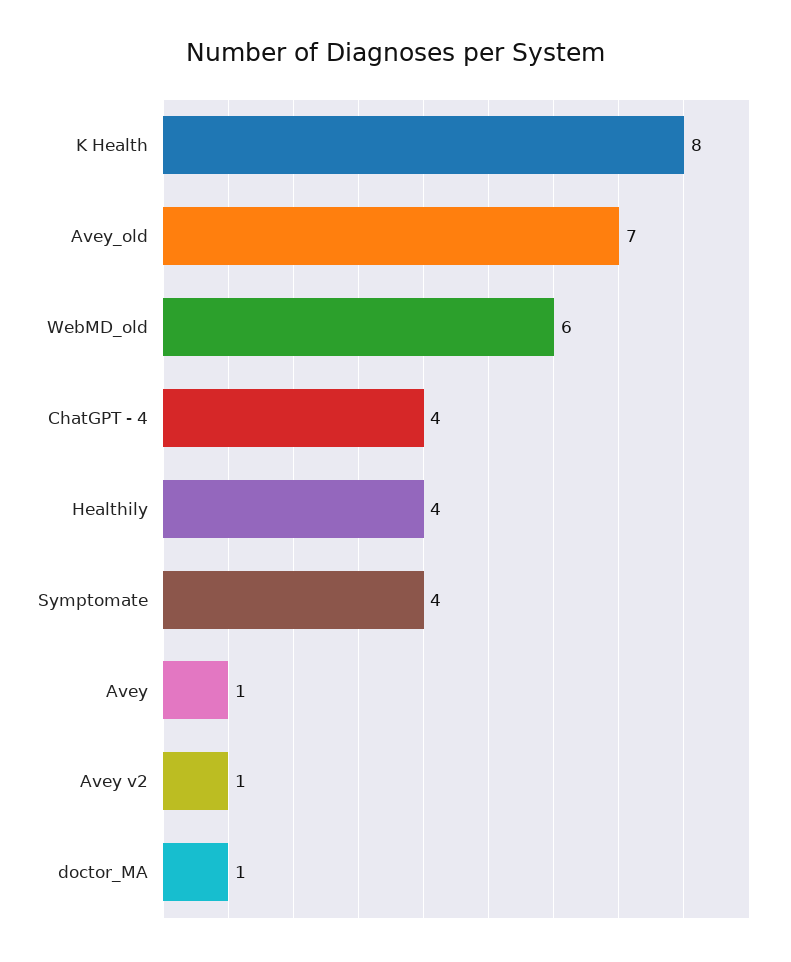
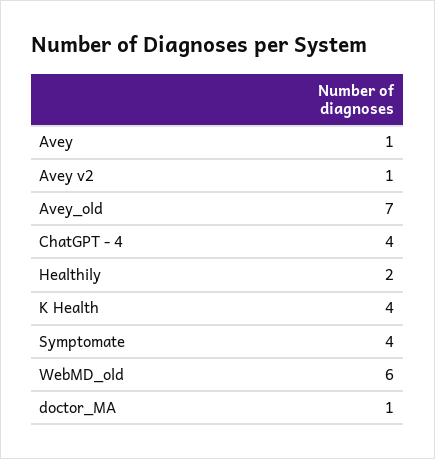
K Health: 8 -> 4
Healthily: 4 -> 2

